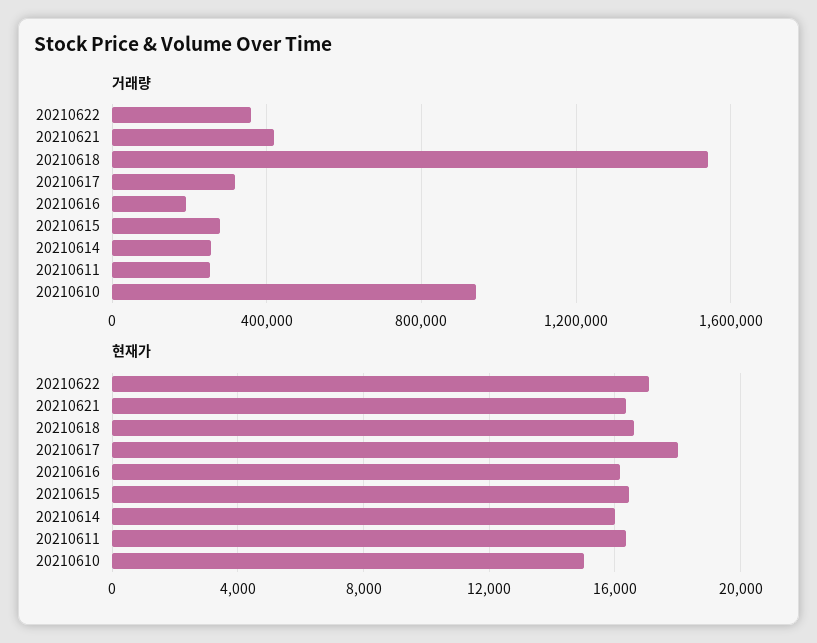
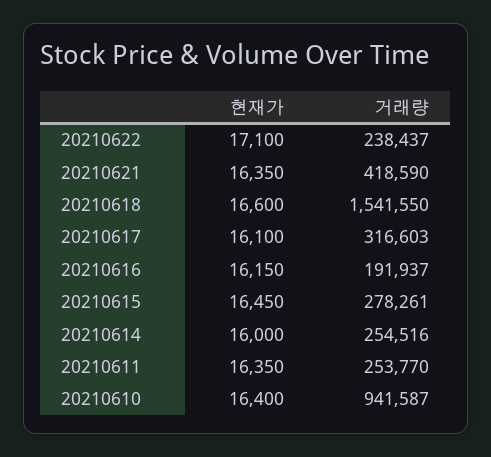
거래량, 20210622: 350000 -> 238437
현재가, 20210617: 18000 -> 16100
현재가, 20210610: 15000 -> 16400

